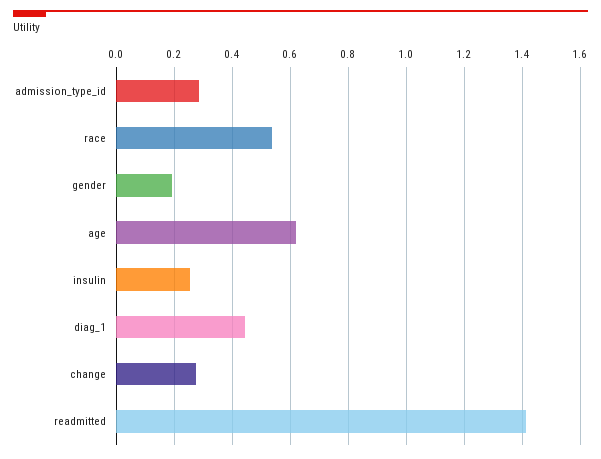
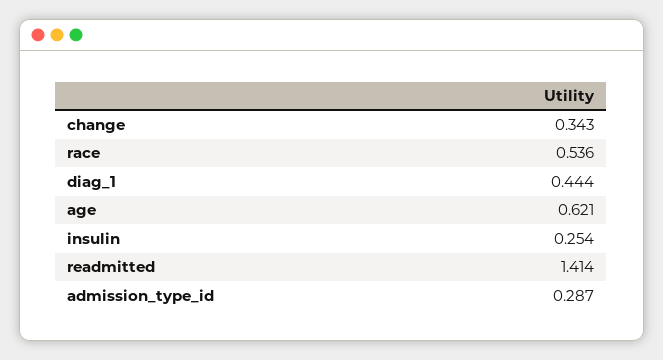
gender: 0.2 -> none
change: 0.275 -> 0.343

